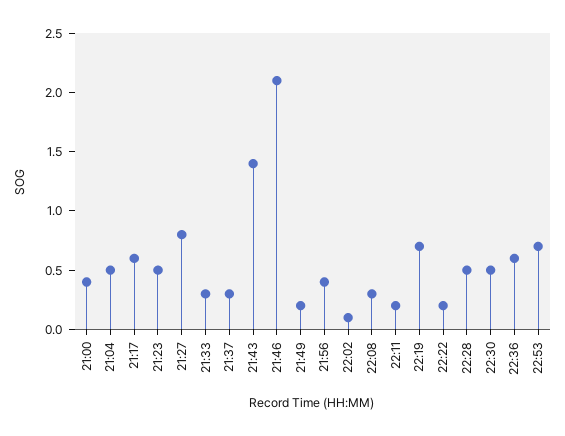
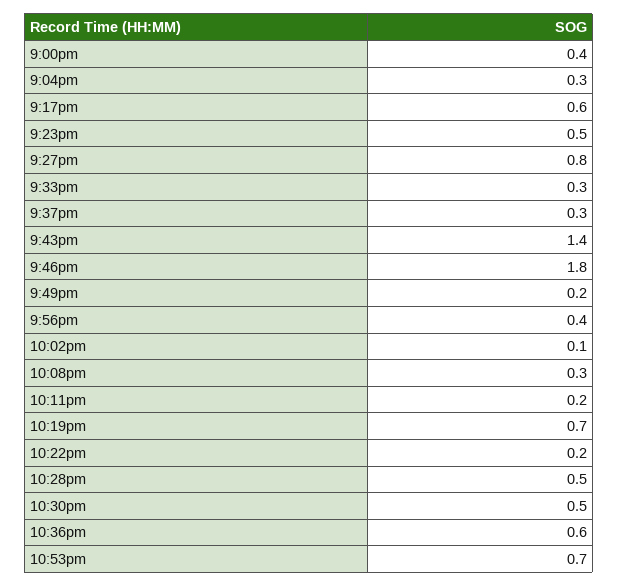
21:04: 0.5 -> 0.3
21:46: 2.1 -> 1.8

